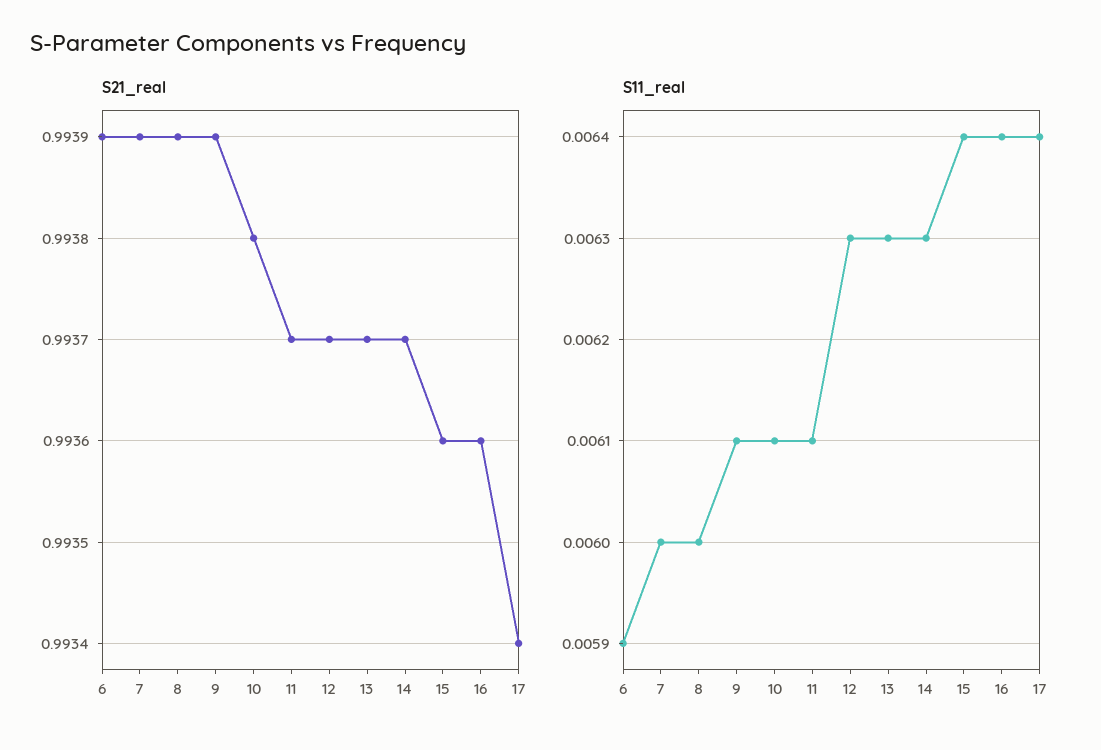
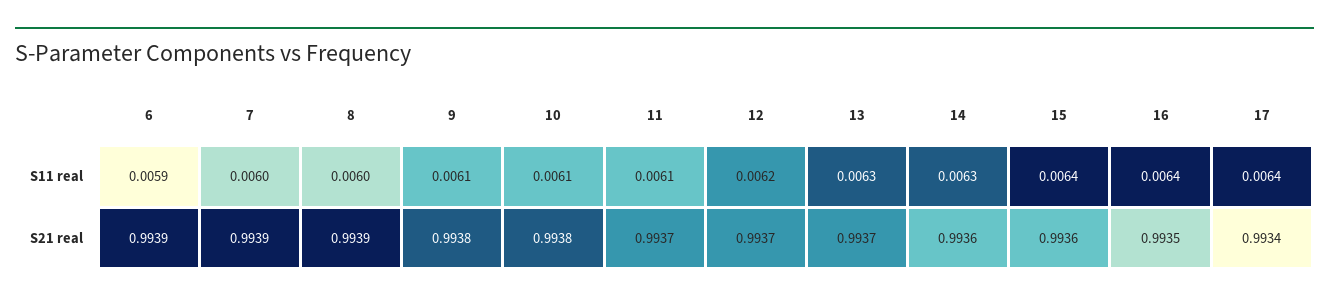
S21_real, 9: 0.9939 -> 0.9938
S21_real, 14: 0.9937 -> 0.9936
S21_real, 16: 0.9936 -> 0.9935
S11_real, 12: 0.0063 -> 0.0062

